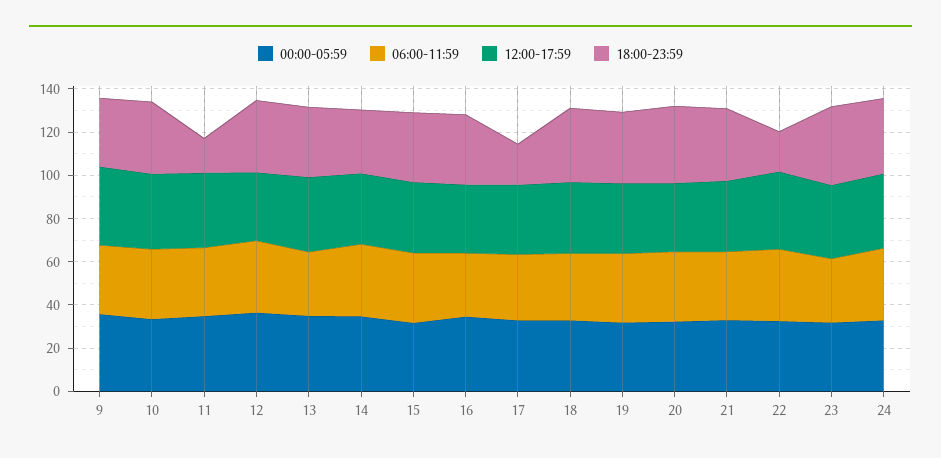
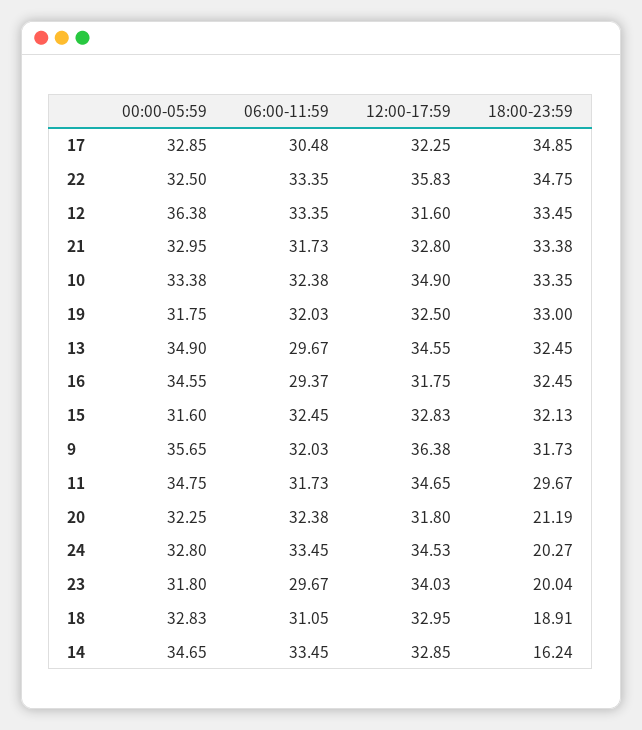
18:00-23:59, 11: 15 -> 29.67
18:00-23:59, 14: 30 -> 16.24
18:00-23:59, 17: 20 -> 34.85
18:00-23:59, 18: 35 -> 18.91
18:00-23:59, 20: 35 -> 21.19
18:00-23:59, 22: 20 -> 34.75
18:00-23:59, 23: 35 -> 20.04
18:00-23:59, 24: 35 -> 20.27

